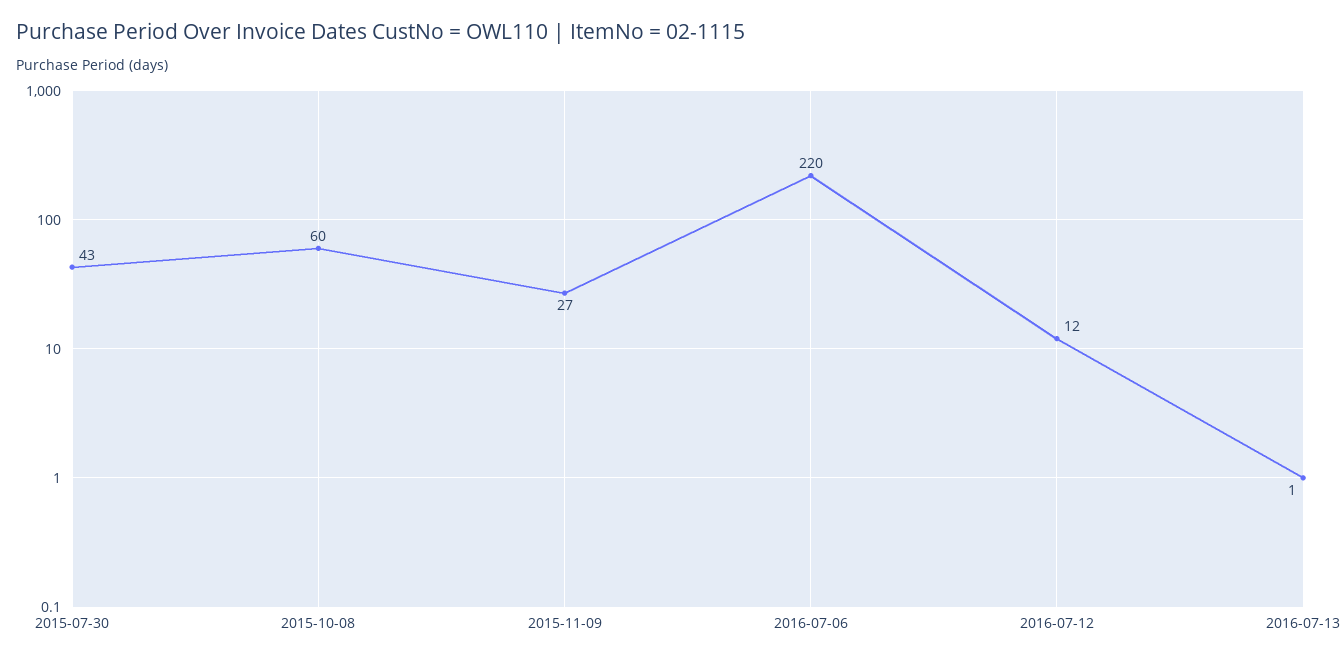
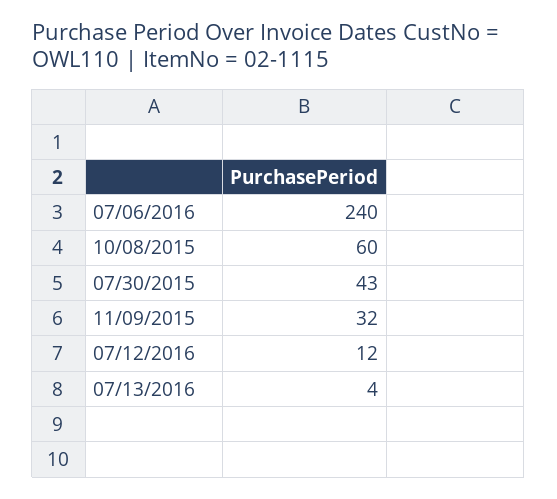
2015-11-09: 27 -> 32
2016-07-06: 220 -> 240
2016-07-13: 1 -> 4

